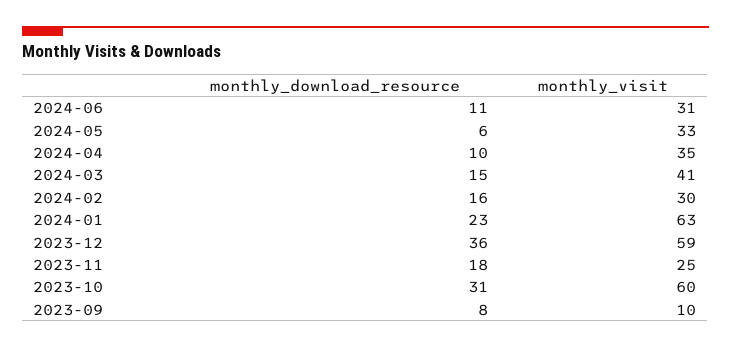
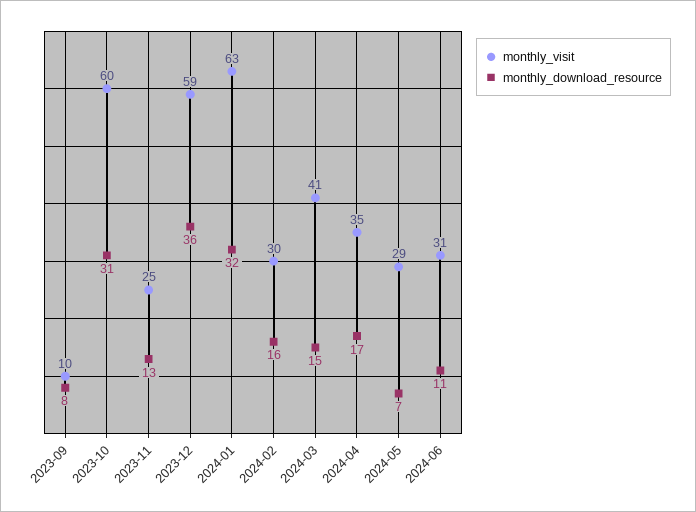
monthly_download_resource, 2024-05: 6 -> 7
monthly_visit, 2024-05: 33 -> 29
monthly_download_resource, 2024-04: 10 -> 17
monthly_download_resource, 2024-01: 23 -> 32
monthly_download_resource, 2023-11: 18 -> 13

